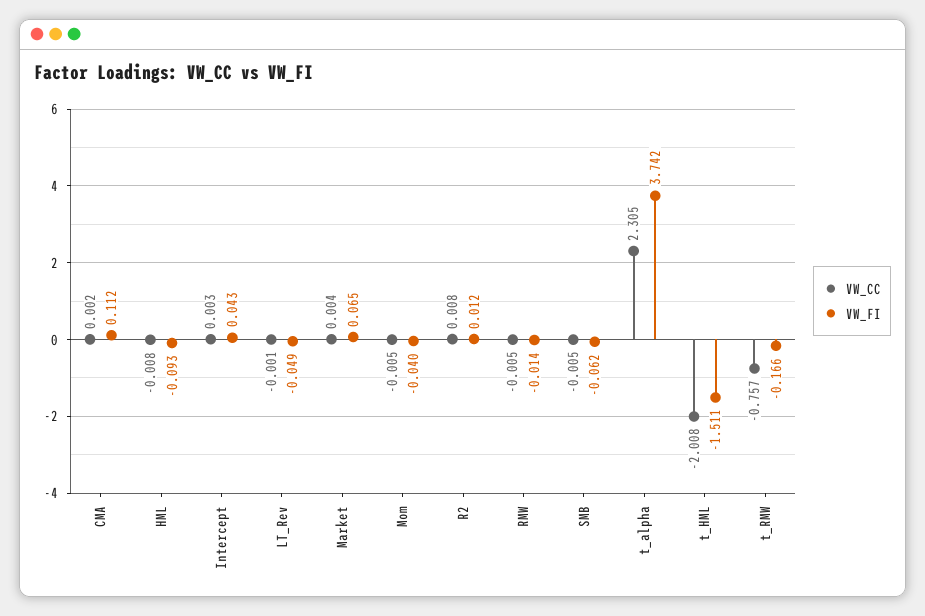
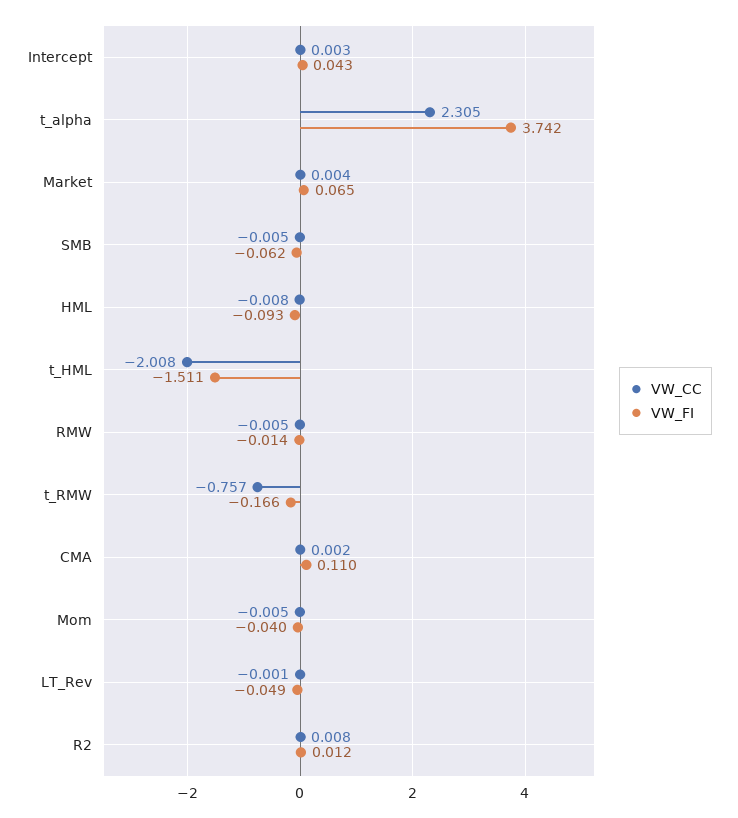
VW_FI, CMA: 0.112 -> 0.11

